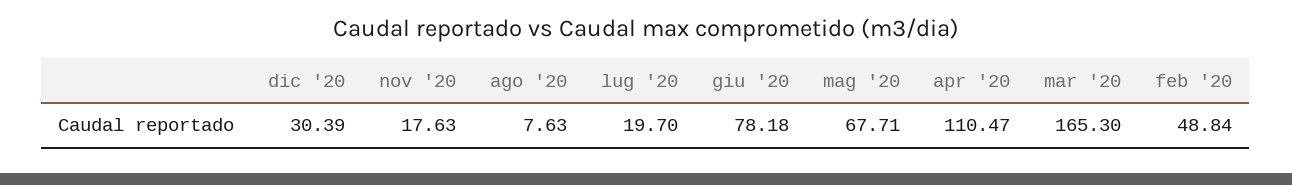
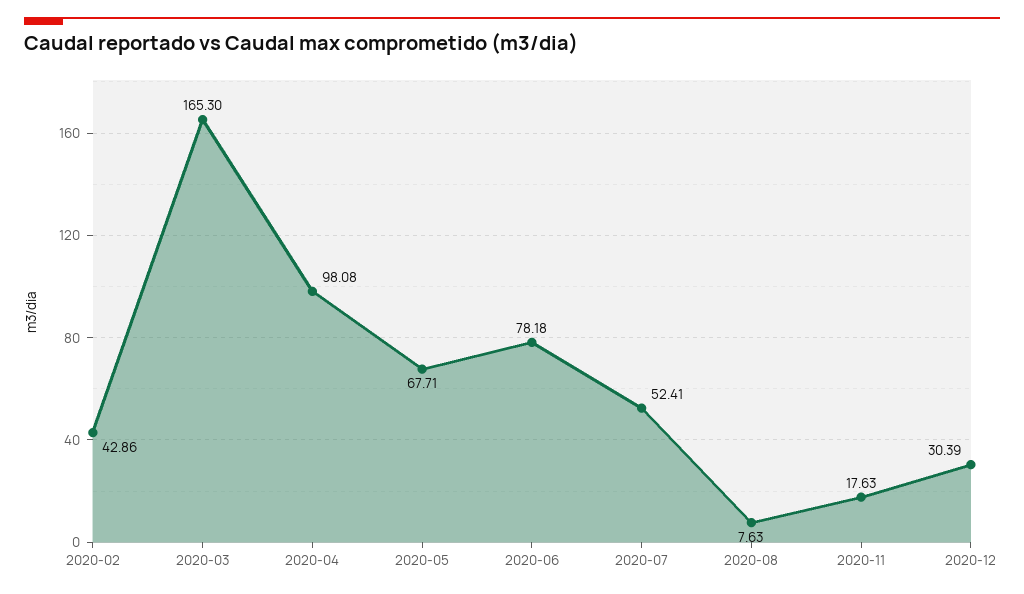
lug '20: 19.7 -> 52.41
apr '20: 110.47 -> 98.08
feb '20: 48.84 -> 42.86

